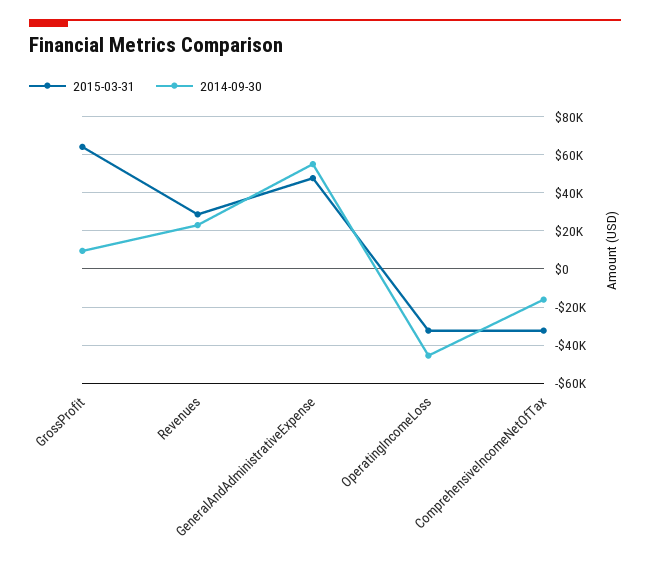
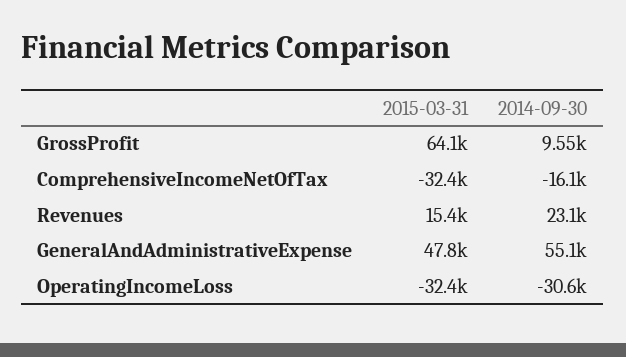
2015-03-31, Revenues: 30000 -> 15400
2014-09-30, OperatingIncomeLoss: -45000 -> -30600

